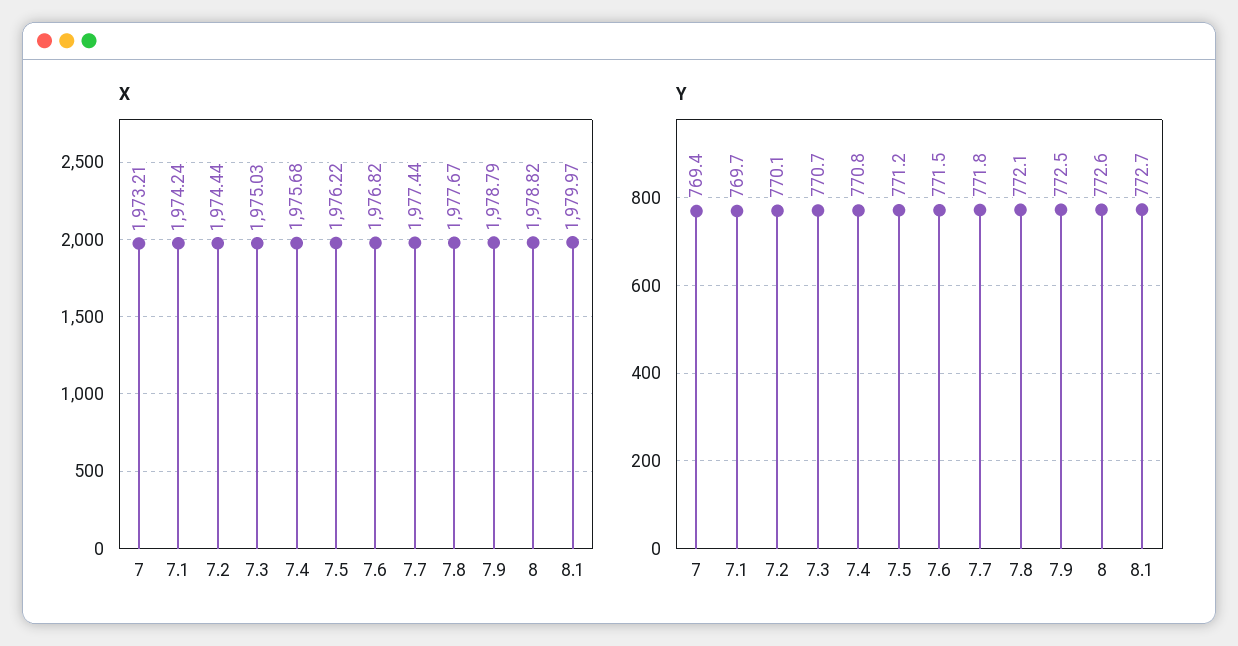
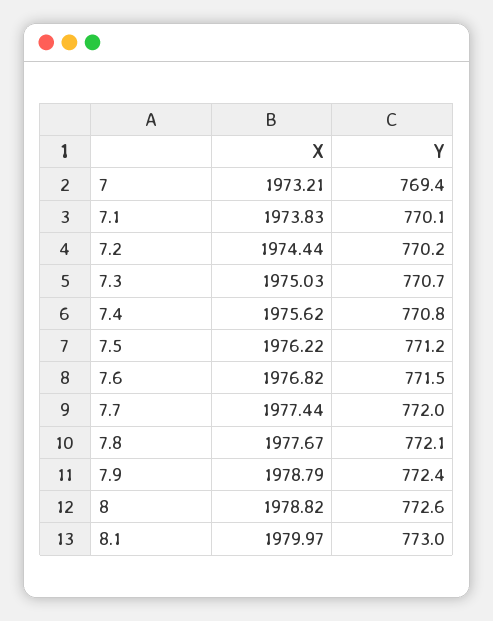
X, 7.1: 1974.24 -> 1973.83
X, 7.4: 1975.68 -> 1975.62
Y, 7.1: 769.7 -> 770.1
Y, 7.2: 770.1 -> 770.2
Y, 7.7: 771.8 -> 772
Y, 7.9: 772.5 -> 772.4
Y, 8.1: 772.7 -> 773

